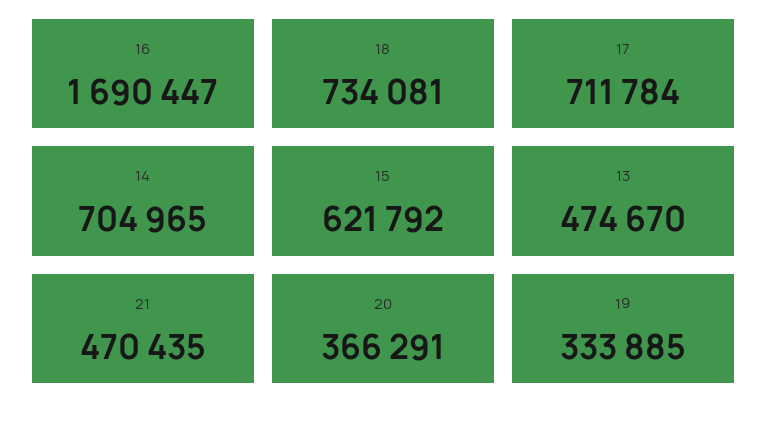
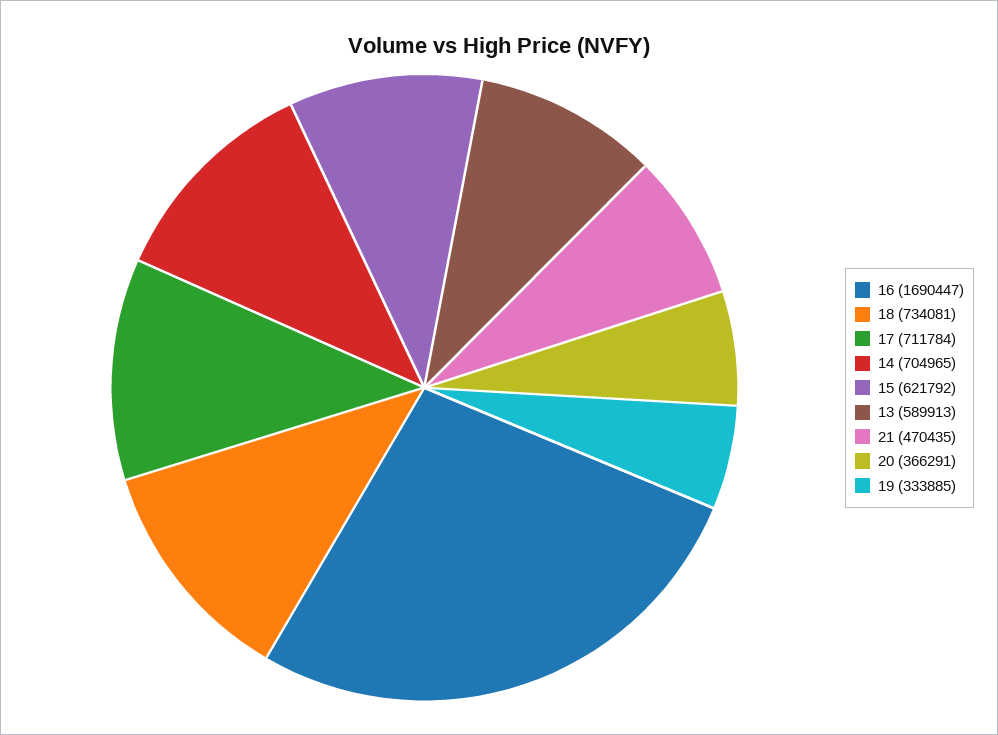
13: 474670 -> 589913

